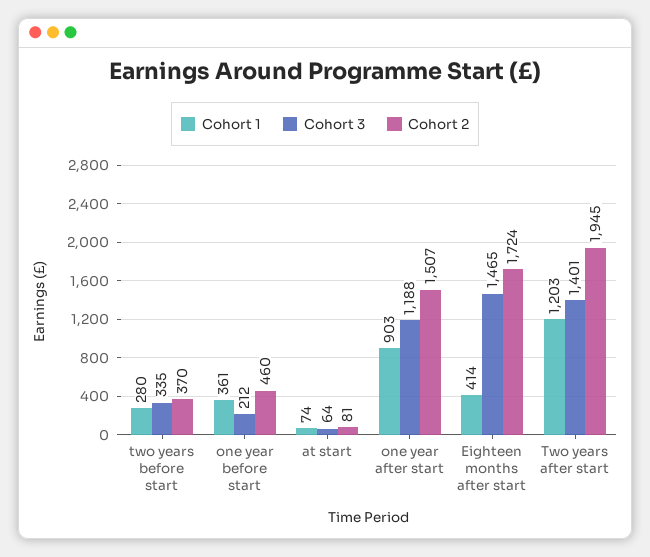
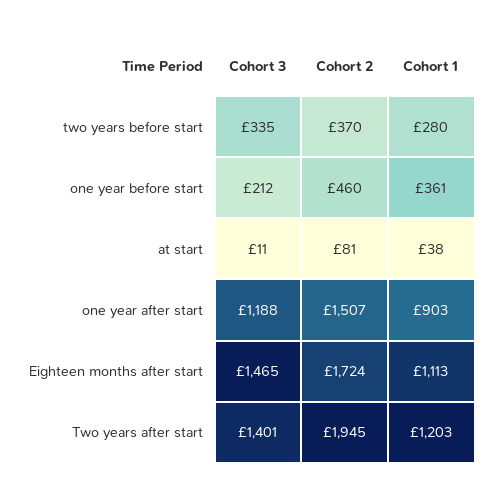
Cohort 1, at start: 74 -> 38
Cohort 3, at start: 64 -> 11
Cohort 1, Eighteen months after start: 414 -> 1113

